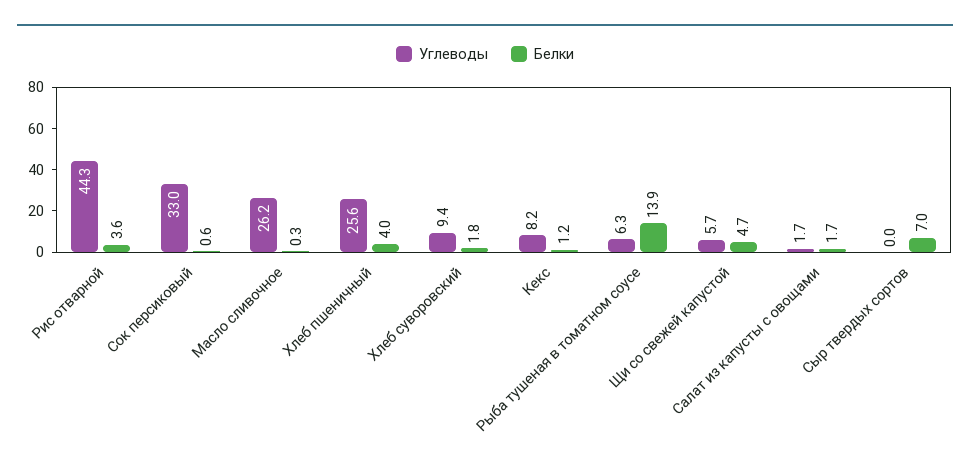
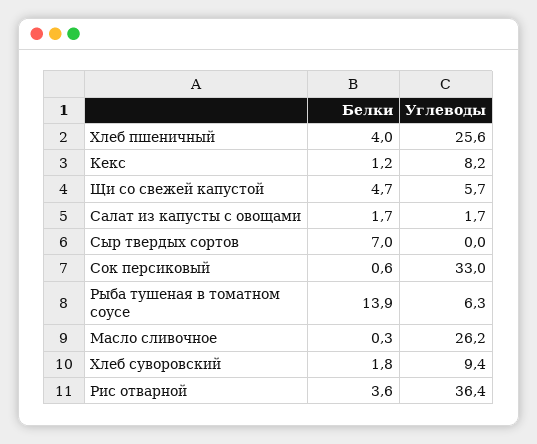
Углеводы, Рис отварной: 44.3 -> 36.4

